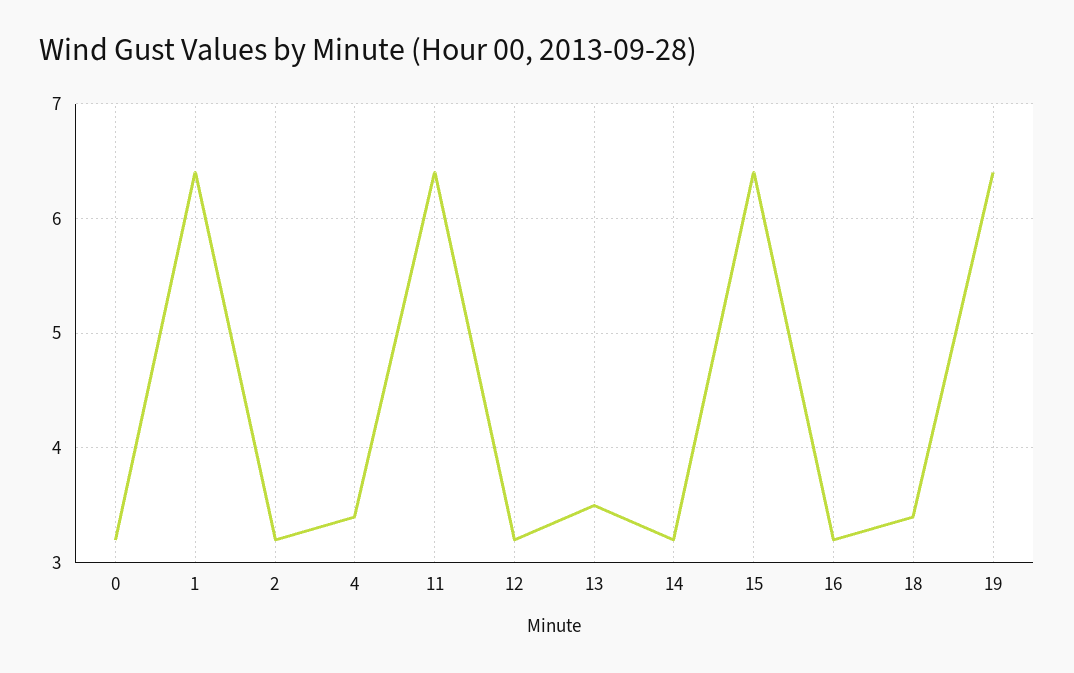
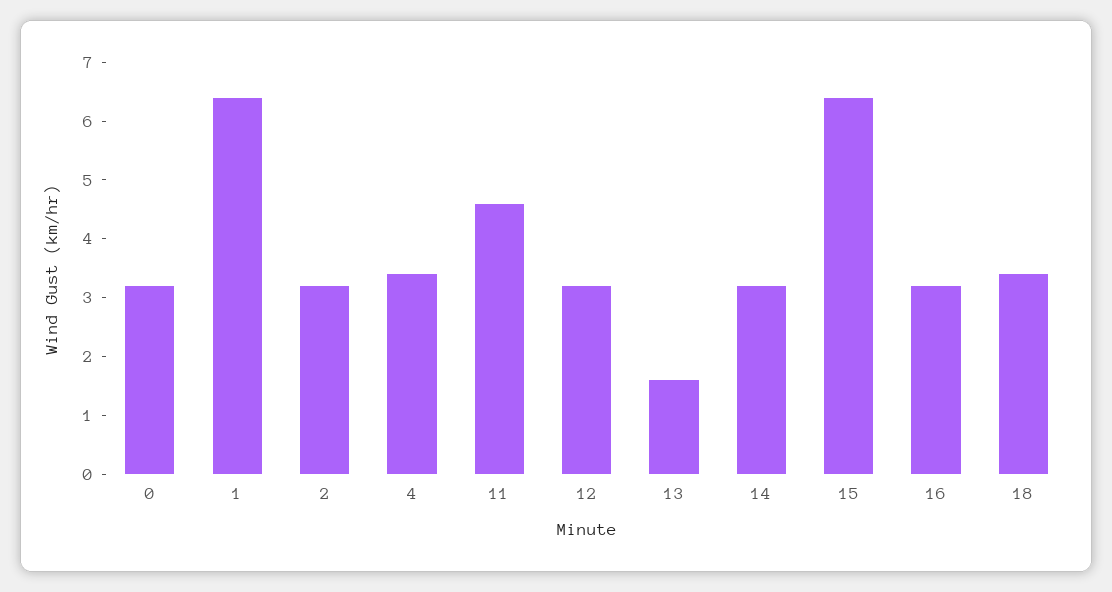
11: 6.4 -> 4.5
13: 3.5 -> 1.5
19: 6.4 -> none

